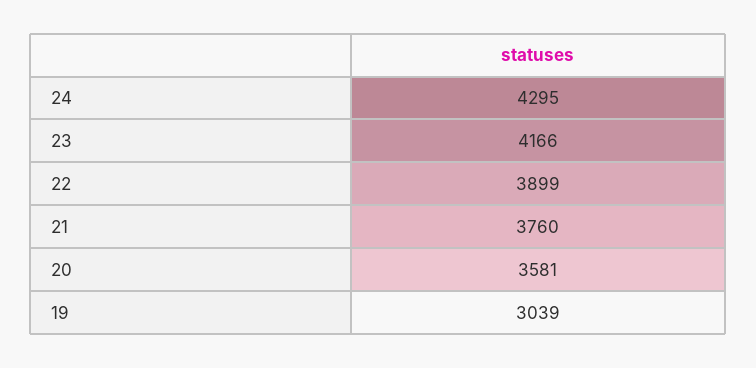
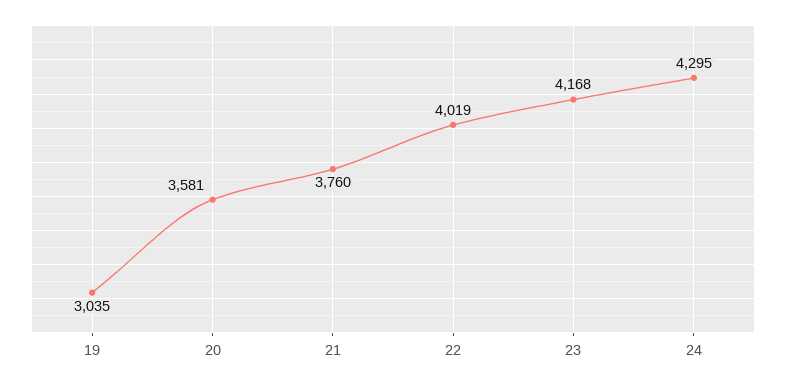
23: 4166 -> 4168
22: 3899 -> 4019
19: 3039 -> 3035

